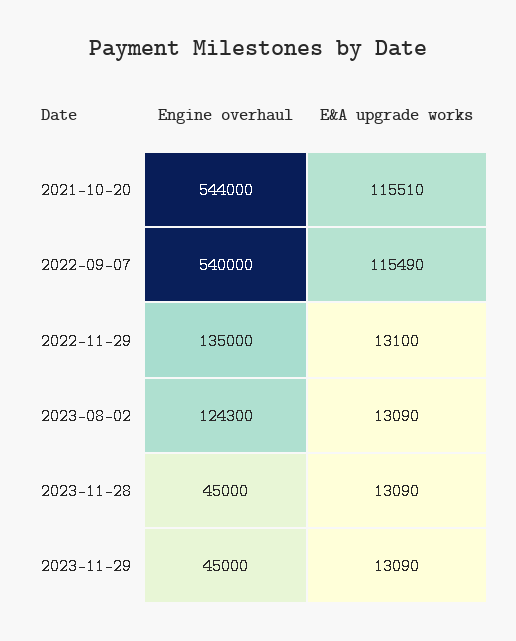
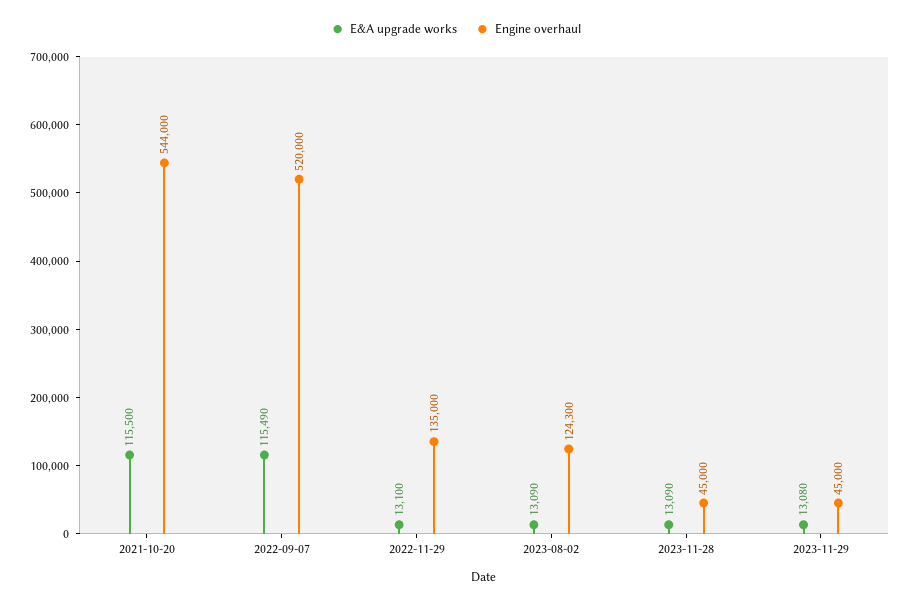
E&A upgrade works, 2021-10-20: 115510 -> 115500
Engine overhaul, 2022-09-07: 540000 -> 520000
E&A upgrade works, 2023-11-29: 13090 -> 13080

